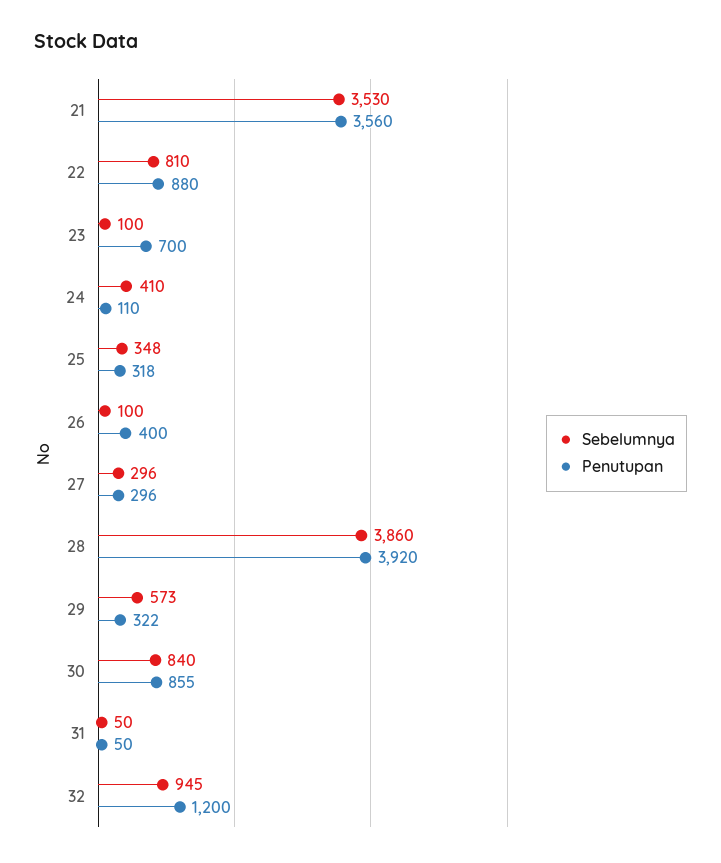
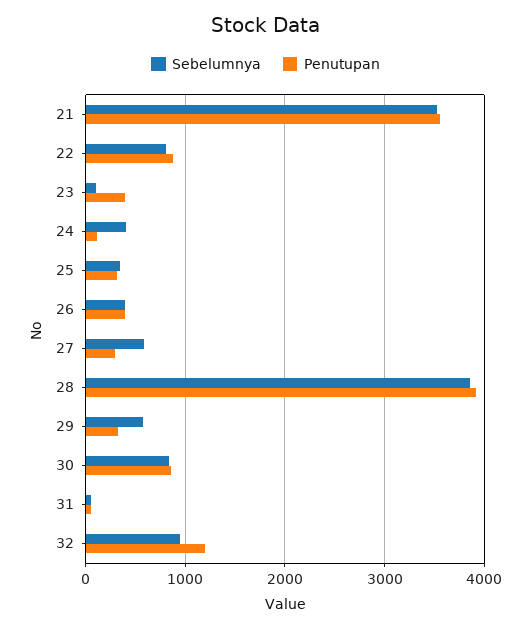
Penutupan, 23: 700 -> 400
Sebelumnya, 26: 100 -> 400
Sebelumnya, 27: 296 -> 600

